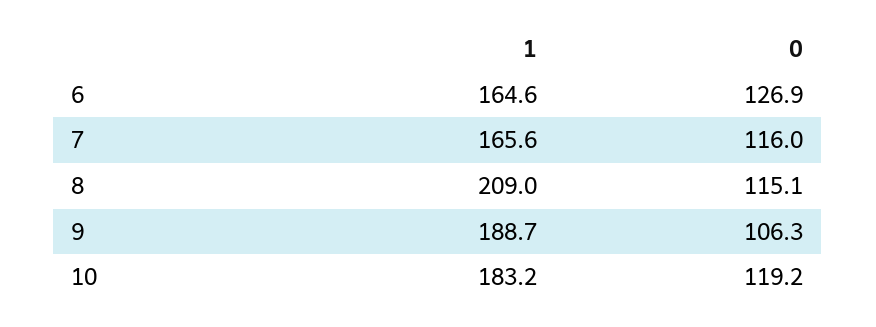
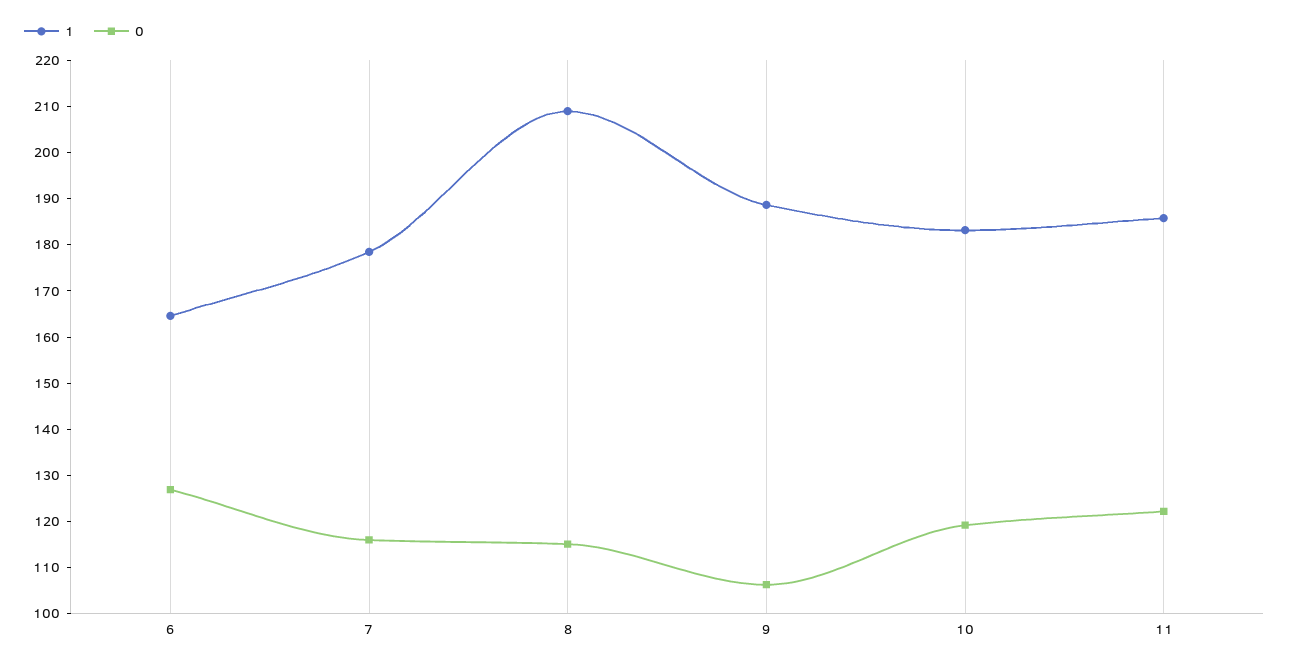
1, 7: 165.6 -> 178
1, 11: none -> 186
0, 11: none -> 122

